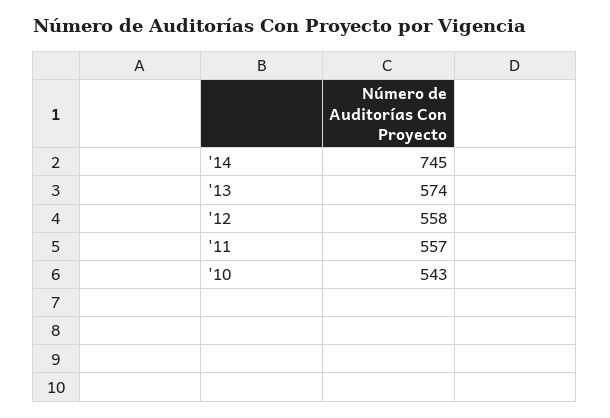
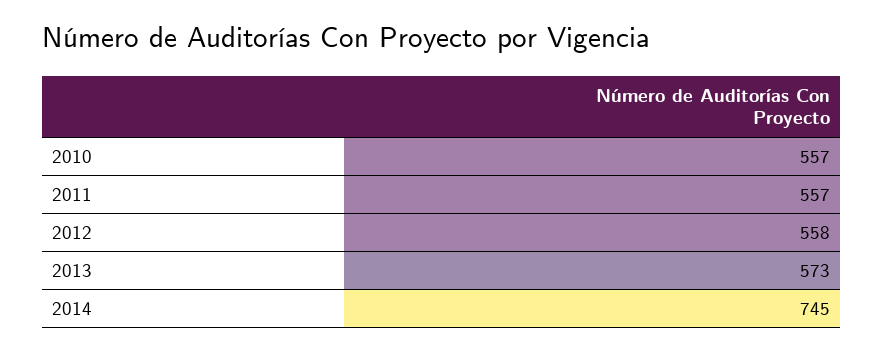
'13: 574 -> 573
'10: 543 -> 557

